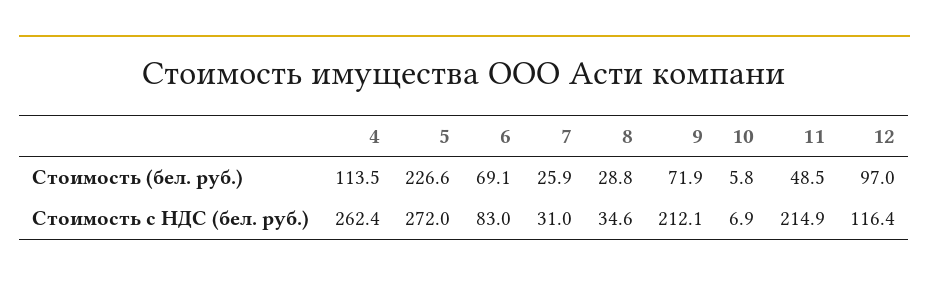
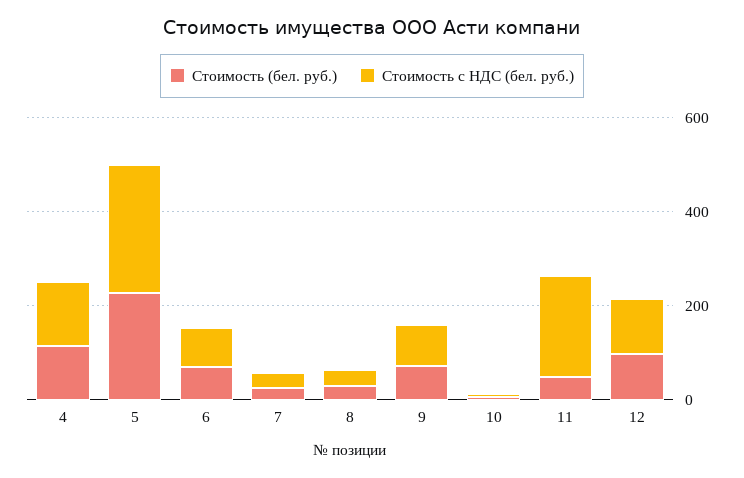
Стоимость с НДС (бел. руб.), 4: 262.4 -> 150
Стоимость с НДС (бел. руб.), 9: 212.1 -> 100

